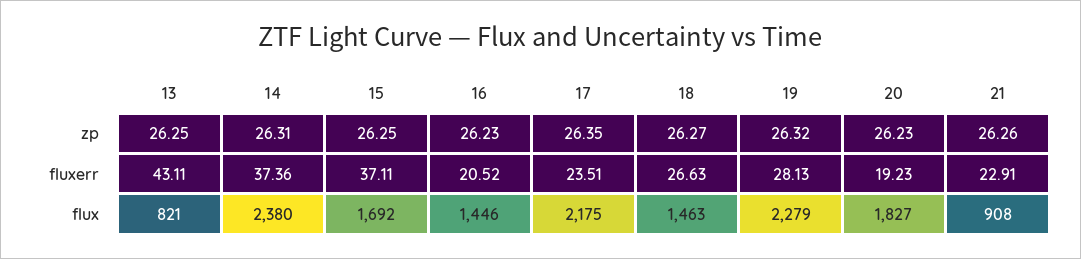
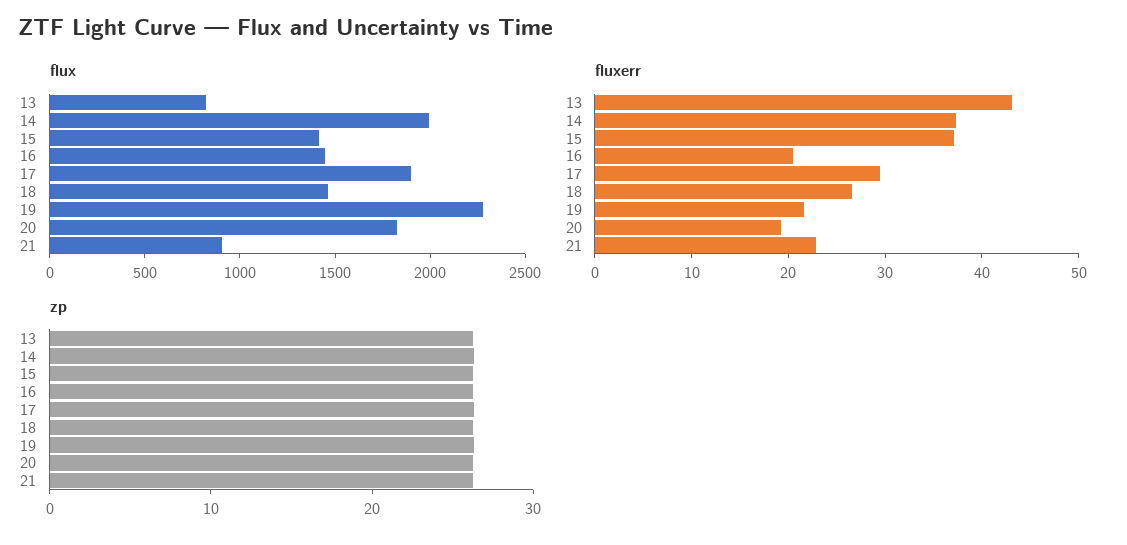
fluxerr, 17: 23.51 -> 30
fluxerr, 19: 28.13 -> 22
flux, 14: 2380 -> 2000
flux, 15: 1692 -> 1400
flux, 17: 2175 -> 1900

